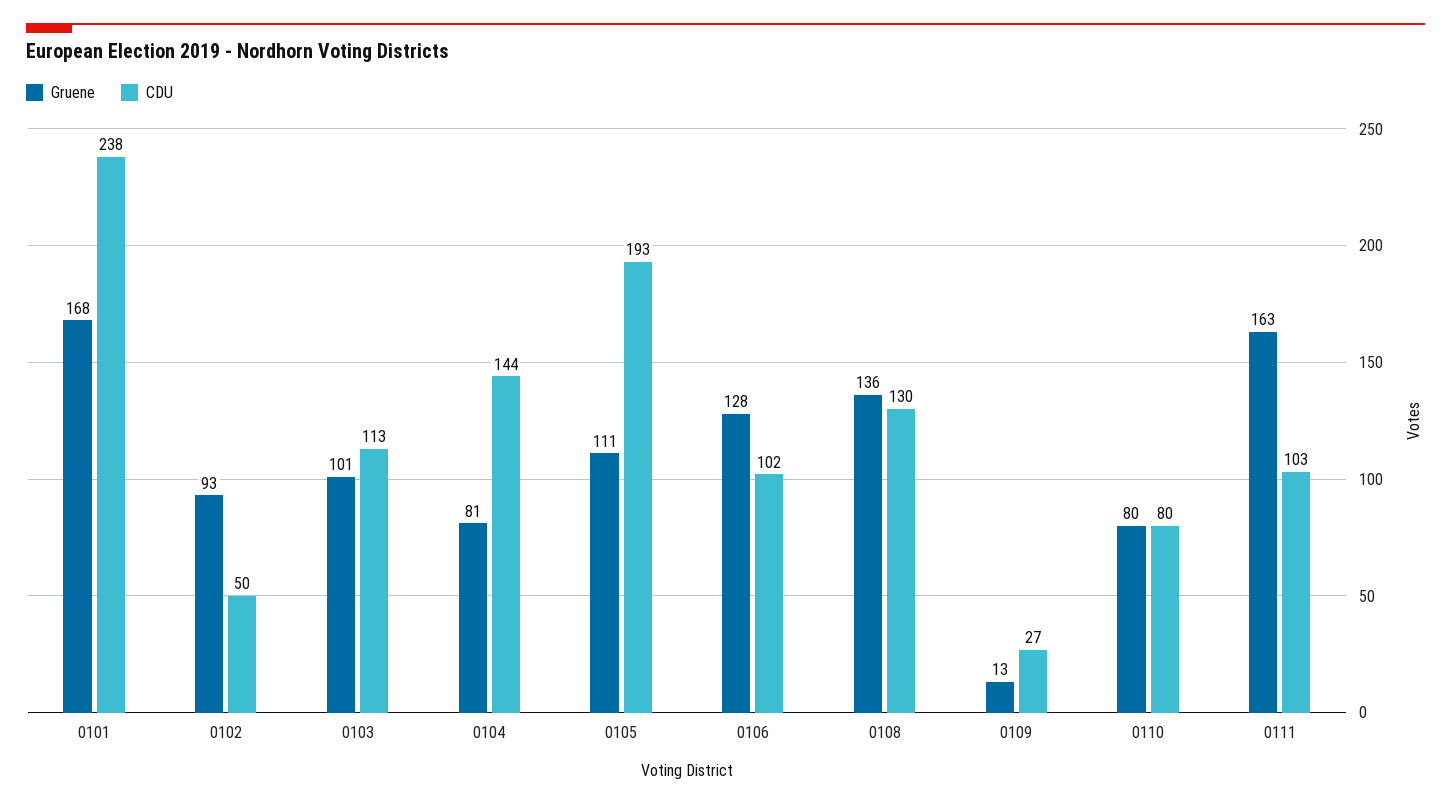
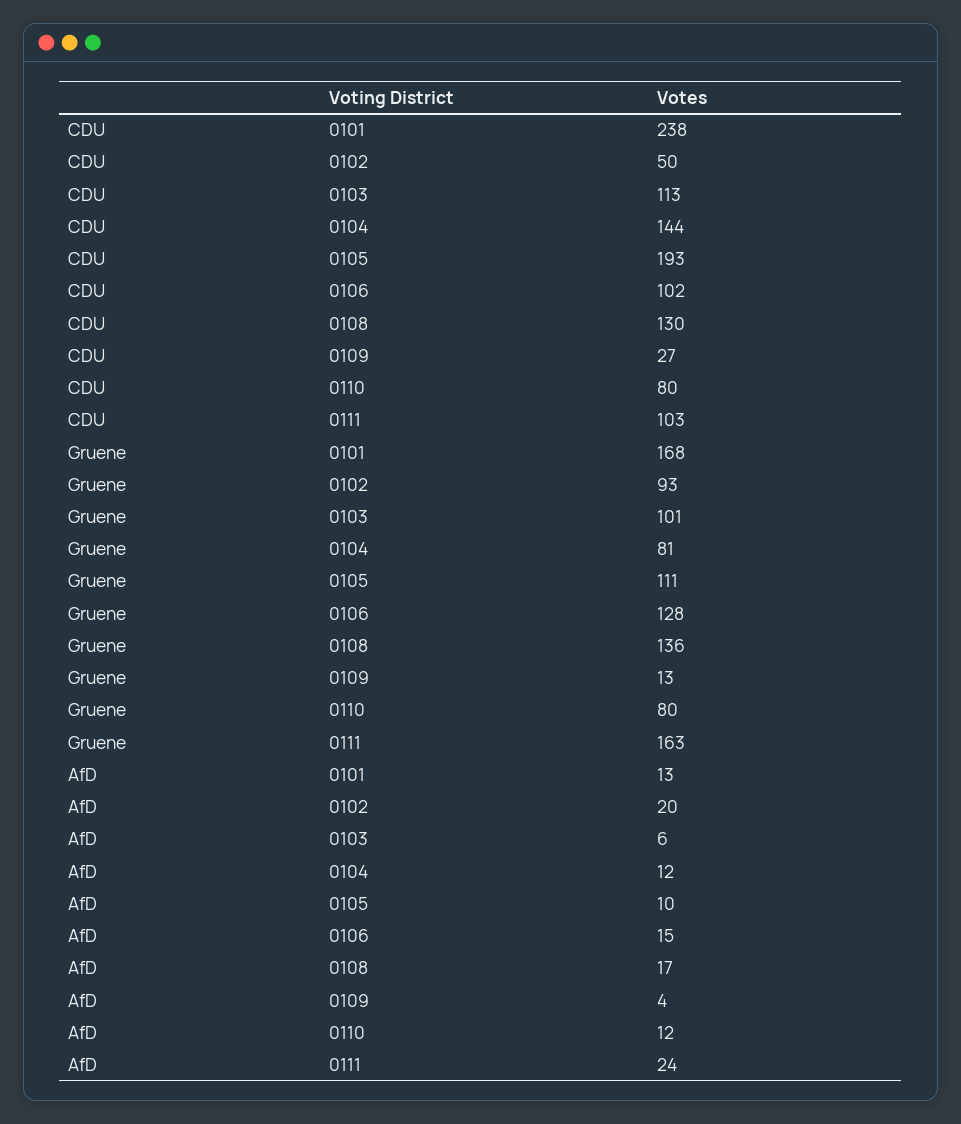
AfD, 0101: none -> 13
AfD, 0102: none -> 20
AfD, 0103: none -> 6
AfD, 0104: none -> 12
AfD, 0105: none -> 10
AfD, 0106: none -> 15
AfD, 0108: none -> 17
AfD, 0109: none -> 4
AfD, 0110: none -> 12
AfD, 0111: none -> 24

